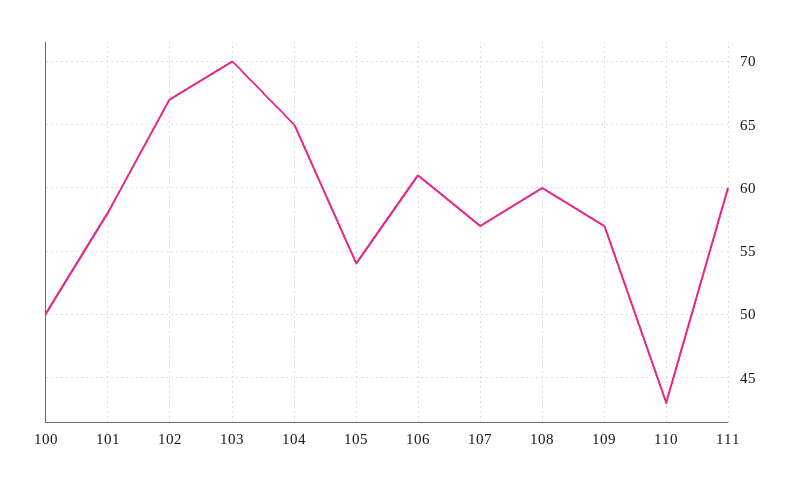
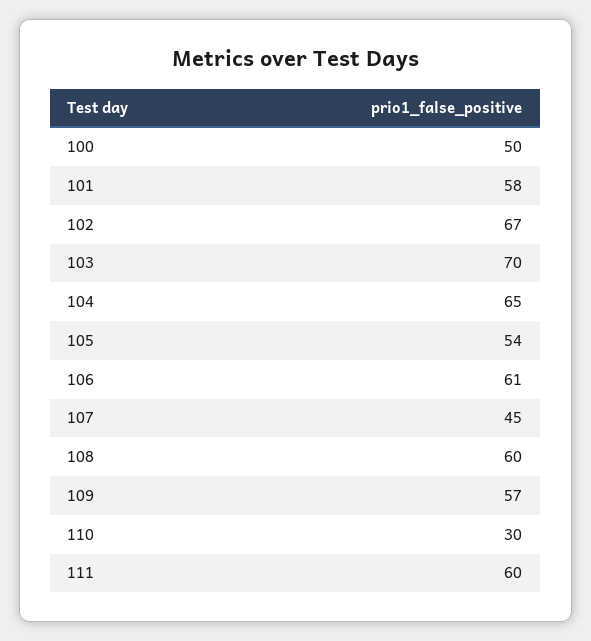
107: 57 -> 45
110: 43 -> 30

